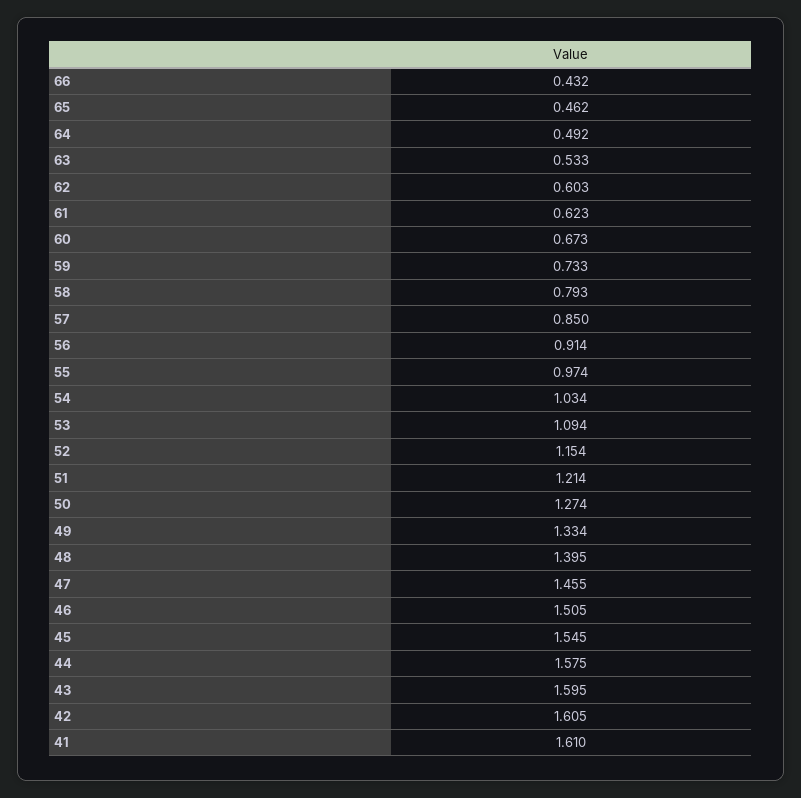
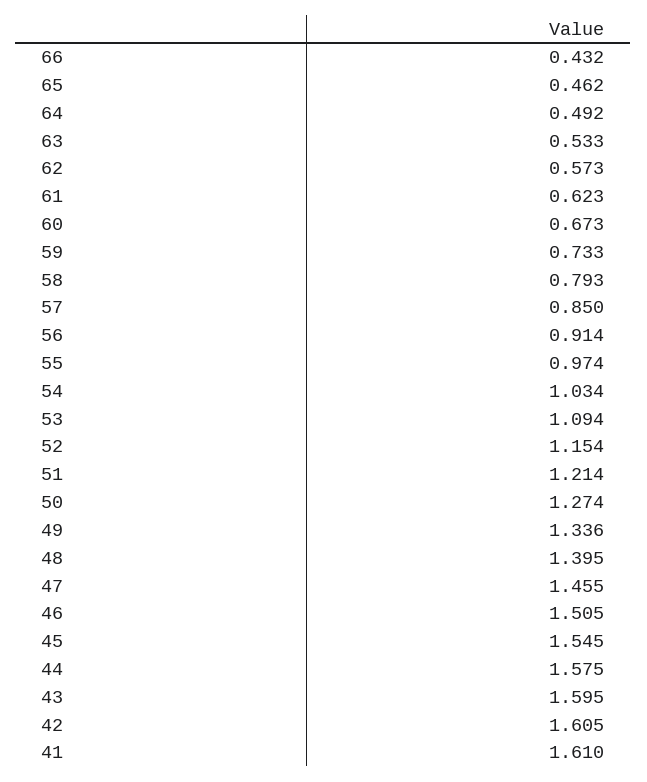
62: 0.603 -> 0.573
49: 1.334 -> 1.336

